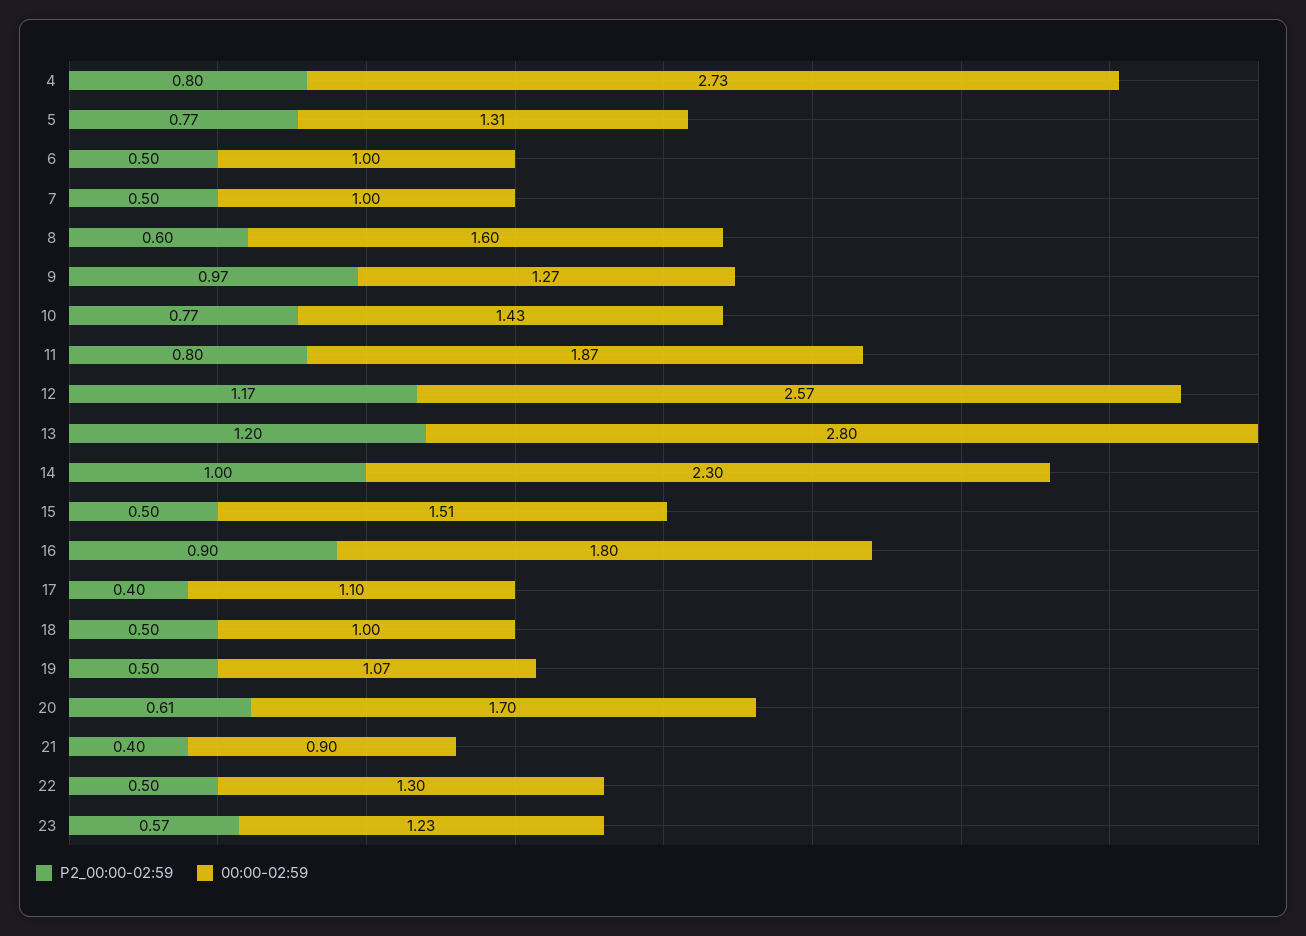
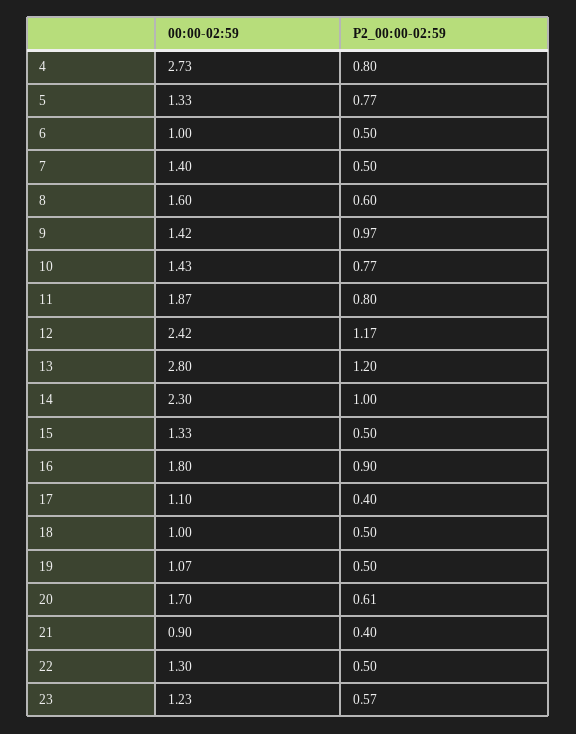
00:00-02:59, 5: 1.31 -> 1.33
00:00-02:59, 7: 1 -> 1.4
00:00-02:59, 9: 1.27 -> 1.42
00:00-02:59, 12: 2.57 -> 2.42
00:00-02:59, 15: 1.51 -> 1.33

